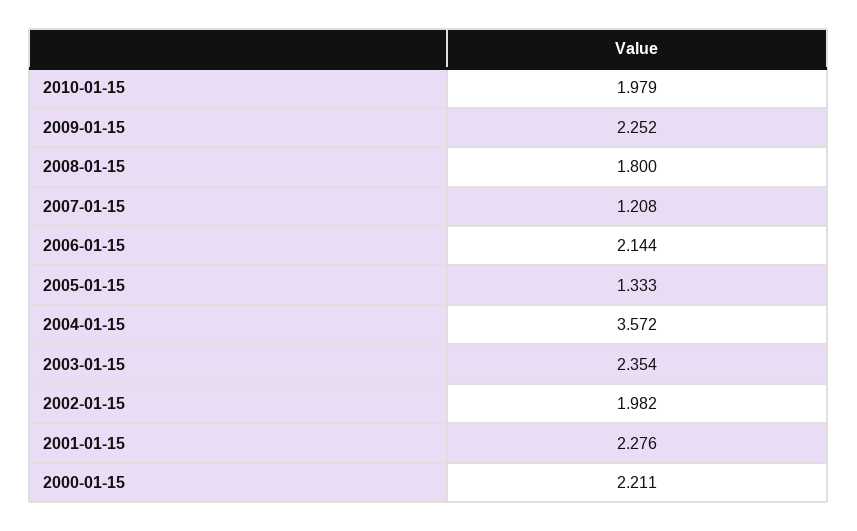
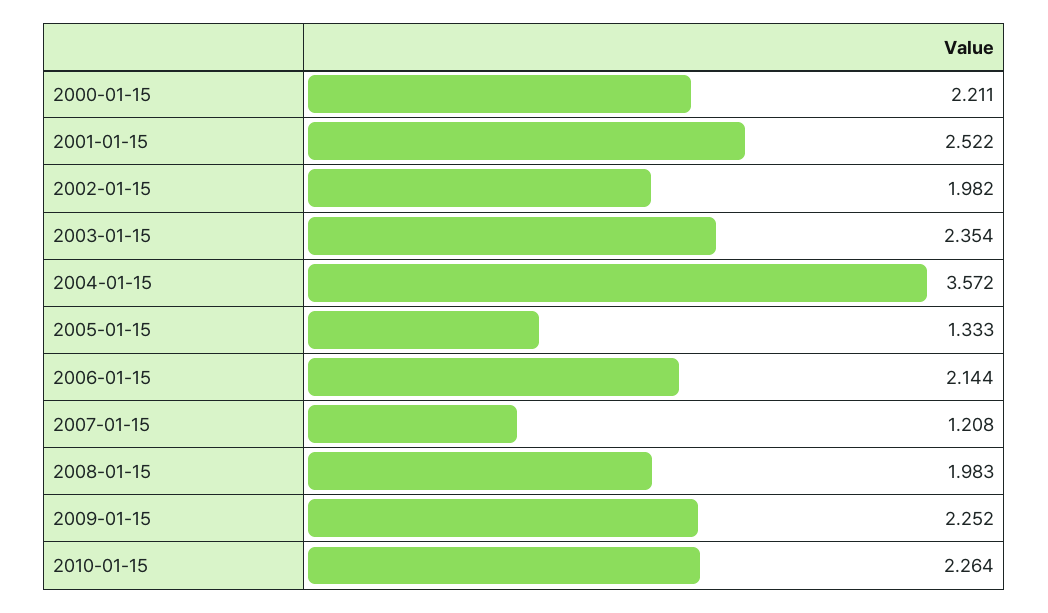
2010-01-15: 1.979 -> 2.264
2008-01-15: 1.8 -> 1.983
2001-01-15: 2.276 -> 2.522

